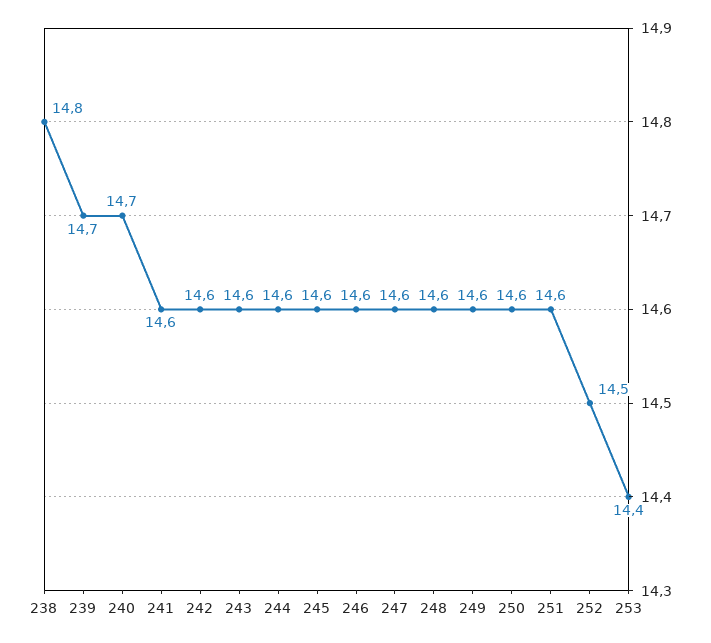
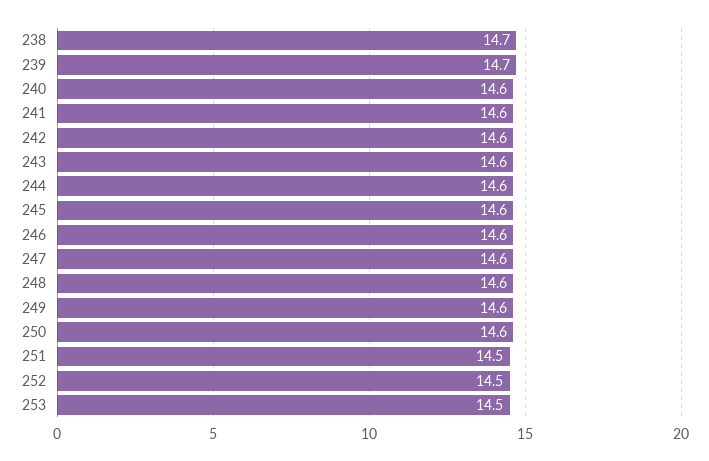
238: 14.8 -> 14.7
240: 14.7 -> 14.6
251: 14.6 -> 14.5
253: 14.4 -> 14.5

